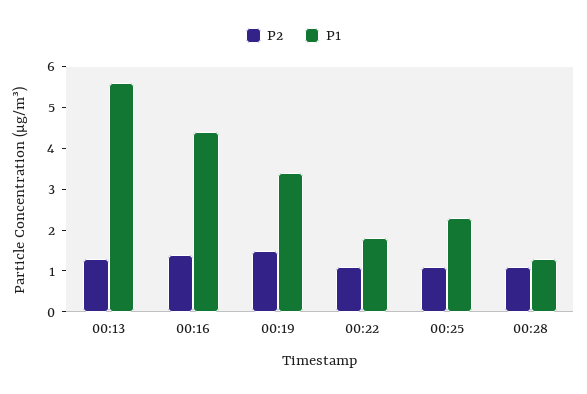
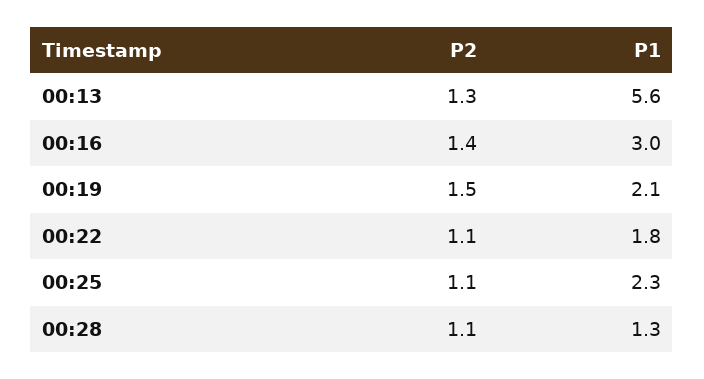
P1, 00:16: 4.5 -> 3
P1, 00:19: 3.5 -> 2.1

